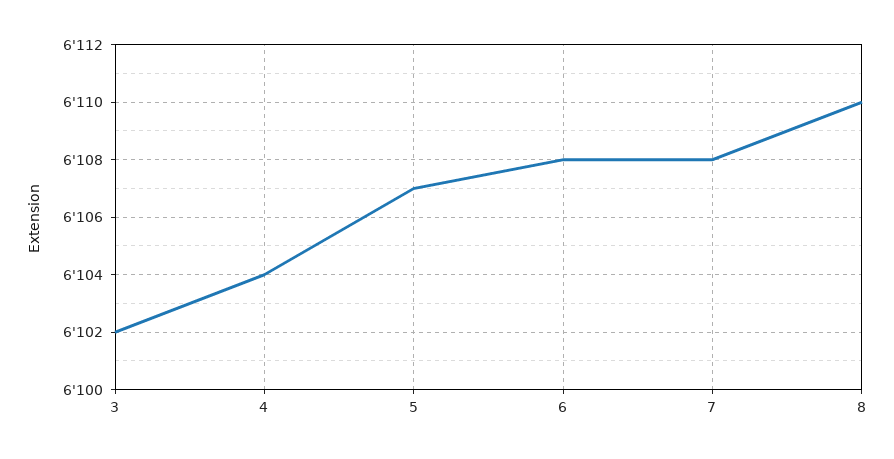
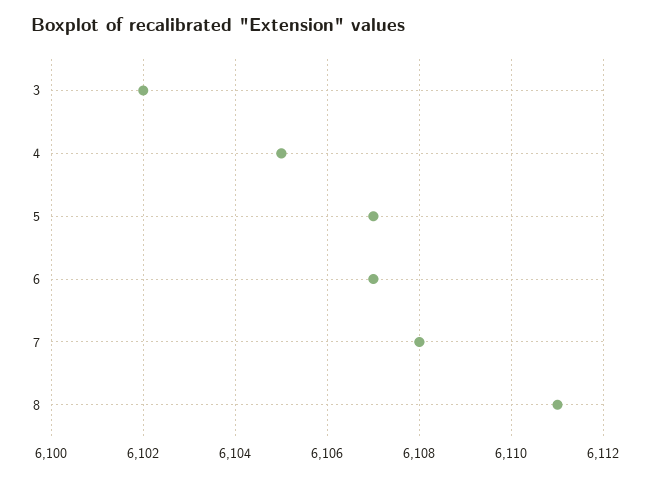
4: 6104 -> 6105
6: 6108 -> 6107
8: 6110 -> 6111

